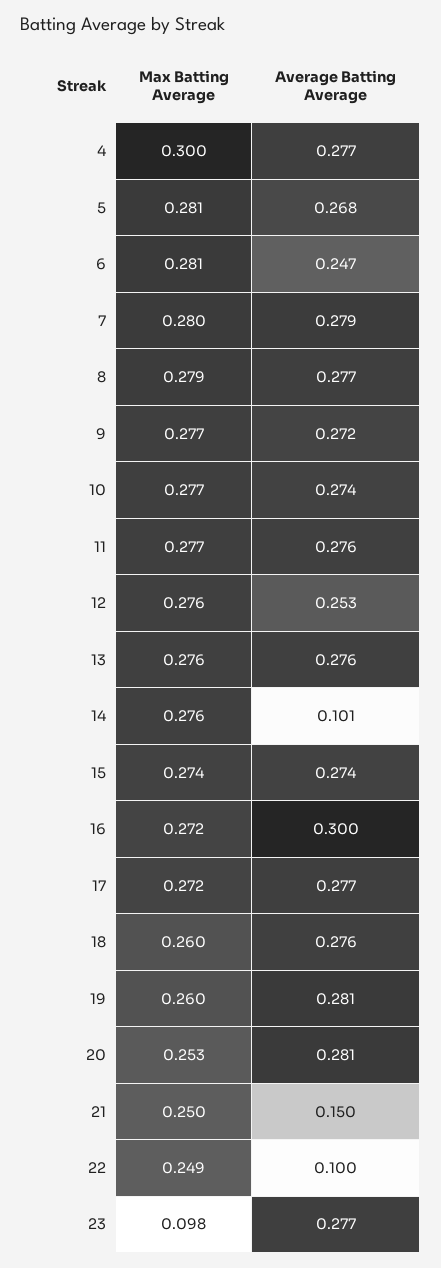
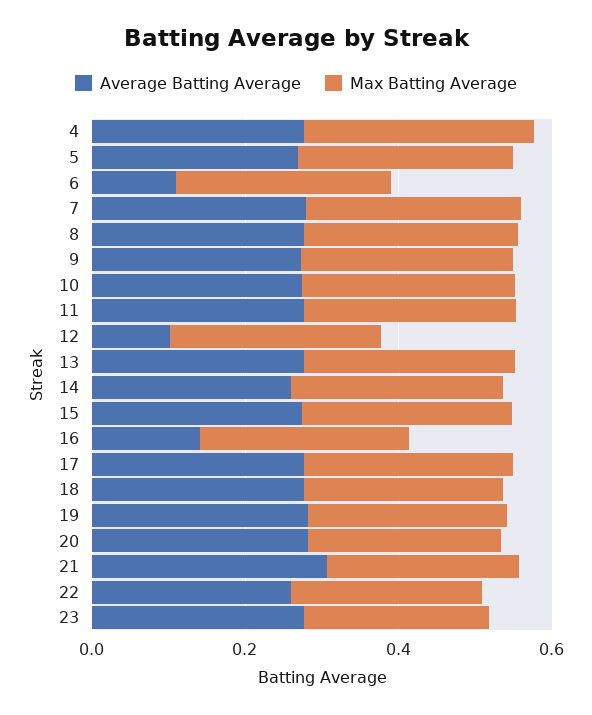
Average Batting Average, 6: 0.247 -> 0.1
Average Batting Average, 12: 0.253 -> 0.1
Average Batting Average, 14: 0.101 -> 0.25
Average Batting Average, 16: 0.3 -> 0.15
Average Batting Average, 21: 0.15 -> 0.3
Average Batting Average, 22: 0.1 -> 0.25
Max Batting Average, 23: 0.098 -> 0.25

